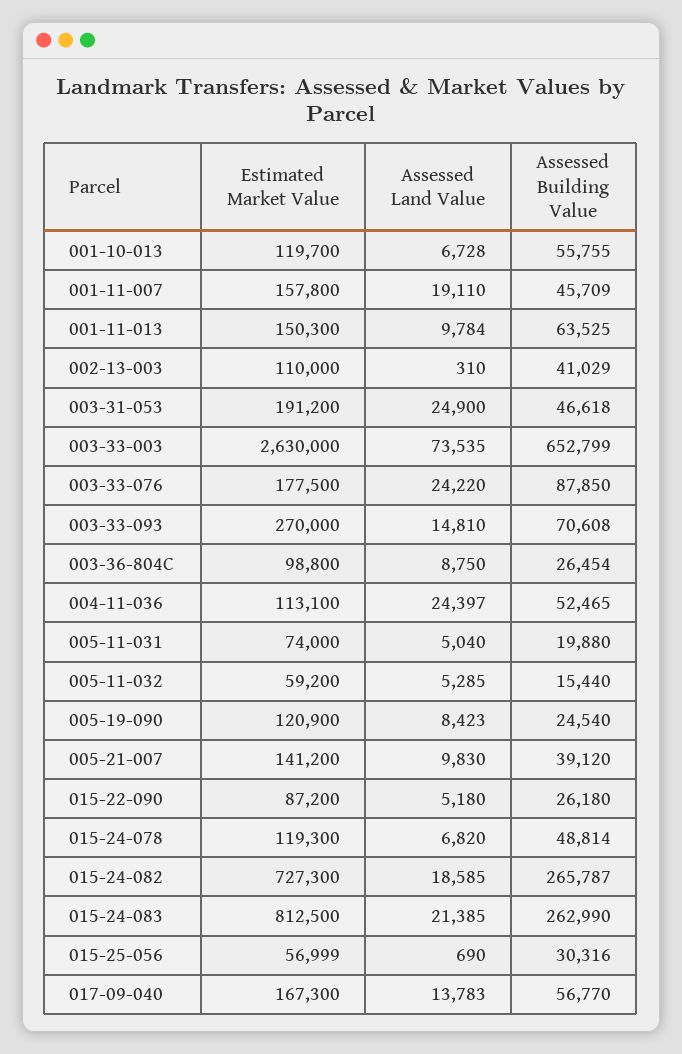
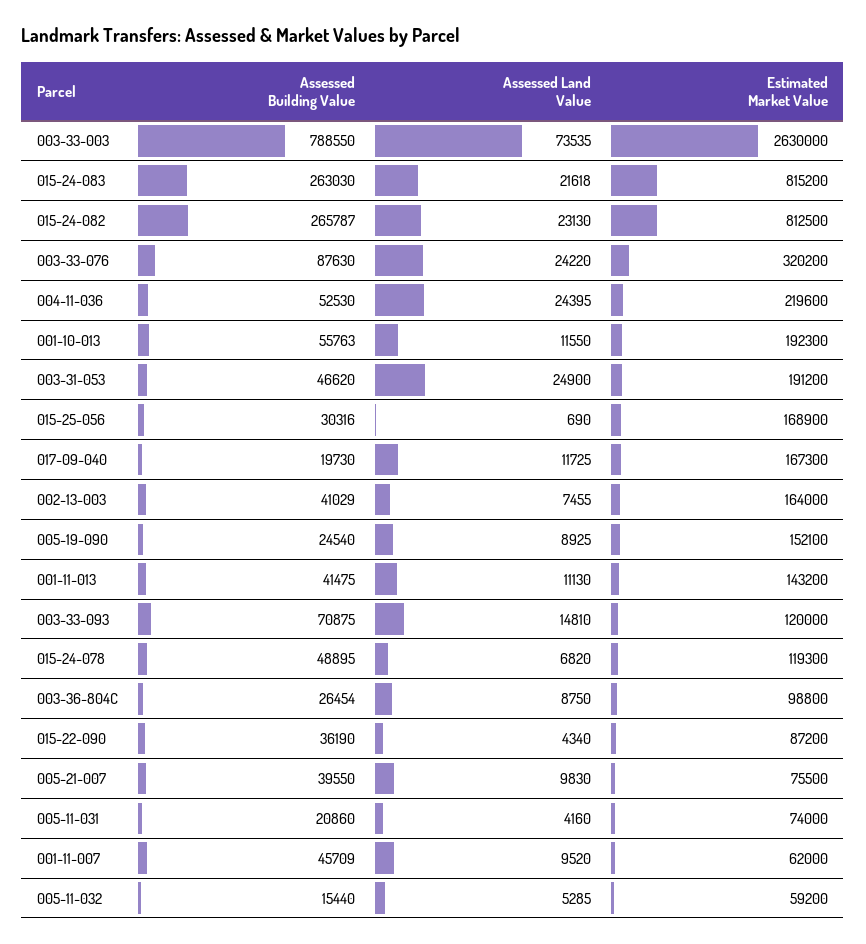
Estimated Market Value, 001-10-013: 119700 -> 192300
Assessed Land Value, 001-10-013: 6728 -> 11550
Assessed Building Value, 001-10-013: 55755 -> 55763
Estimated Market Value, 001-11-007: 157800 -> 62000
Assessed Land Value, 001-11-007: 19110 -> 9520
Estimated Market Value, 001-11-013: 150300 -> 143200
Assessed Land Value, 001-11-013: 9784 -> 11130
Assessed Building Value, 001-11-013: 63525 -> 41475
Estimated Market Value, 002-13-003: 110000 -> 164000
Assessed Land Value, 002-13-003: 310 -> 7455
Assessed Building Value, 003-31-053: 46618 -> 46620
Assessed Building Value, 003-33-003: 652799 -> 788550
Estimated Market Value, 003-33-076: 177500 -> 320200
Assessed Building Value, 003-33-076: 87850 -> 87630
Estimated Market Value, 003-33-093: 270000 -> 120000
Assessed Building Value, 003-33-093: 70608 -> 70875
Estimated Market Value, 004-11-036: 113100 -> 219600
Assessed Land Value, 004-11-036: 24397 -> 24395
Assessed Building Value, 004-11-036: 52465 -> 52530
Assessed Land Value, 005-11-031: 5040 -> 4160
Assessed Building Value, 005-11-031: 19880 -> 20860
Estimated Market Value, 005-19-090: 120900 -> 152100
Assessed Land Value, 005-19-090: 8423 -> 8925
Estimated Market Value, 005-21-007: 141200 -> 75500
Assessed Building Value, 005-21-007: 39120 -> 39550
Assessed Land Value, 015-22-090: 5180 -> 4340
Assessed Building Value, 015-22-090: 26180 -> 36190
Assessed Building Value, 015-24-078: 48814 -> 48895
Estimated Market Value, 015-24-082: 727300 -> 812500
Assessed Land Value, 015-24-082: 18585 -> 23130
Estimated Market Value, 015-24-083: 812500 -> 815200
Assessed Land Value, 015-24-083: 21385 -> 21618
Assessed Building Value, 015-24-083: 262990 -> 263030
Estimated Market Value, 015-25-056: 56999 -> 168900
Assessed Land Value, 017-09-040: 13783 -> 11725
Assessed Building Value, 017-09-040: 56770 -> 19730

